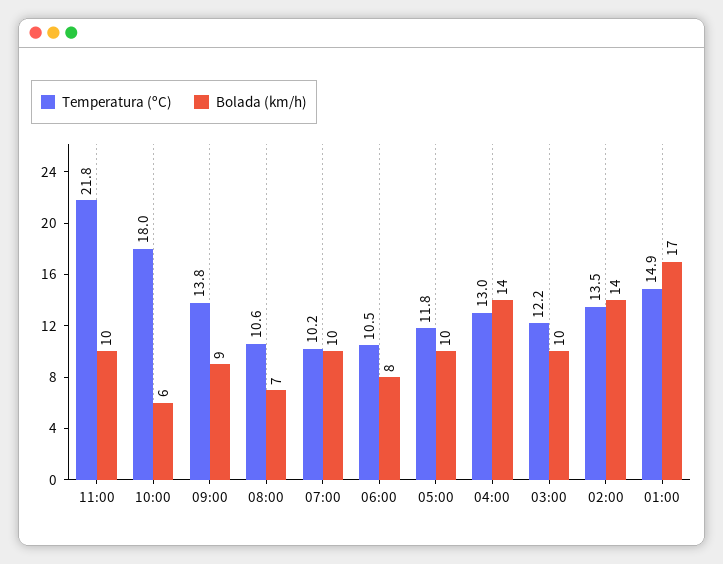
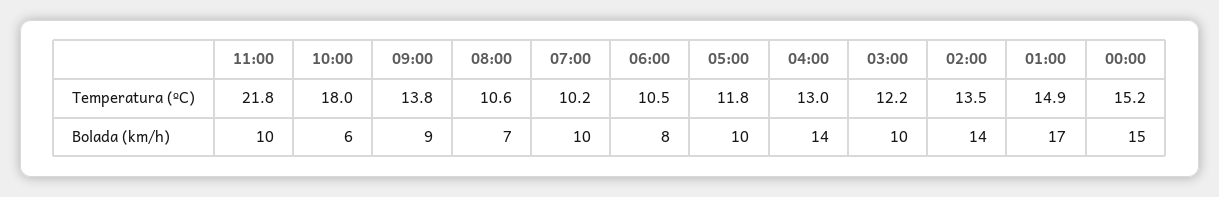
Temperatura (ºC), 00:00: none -> 15.2
Bolada (km/h), 00:00: none -> 15

